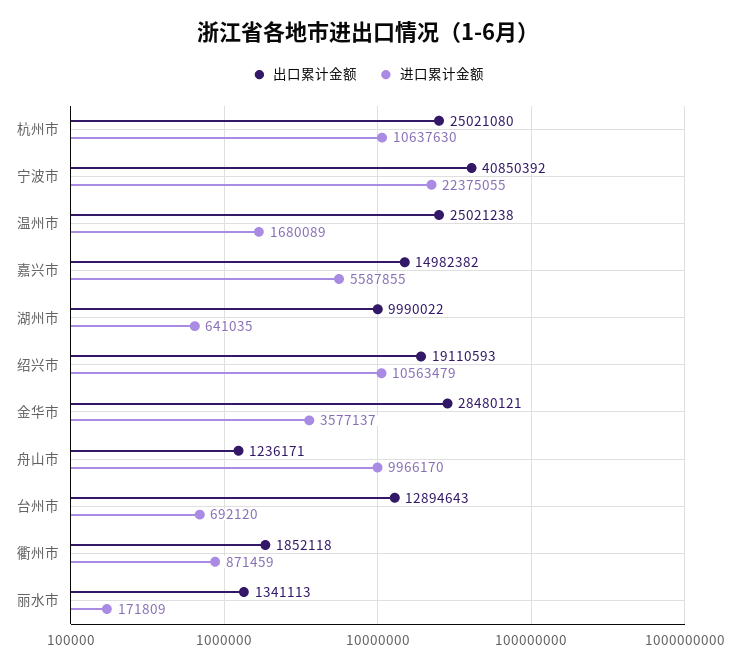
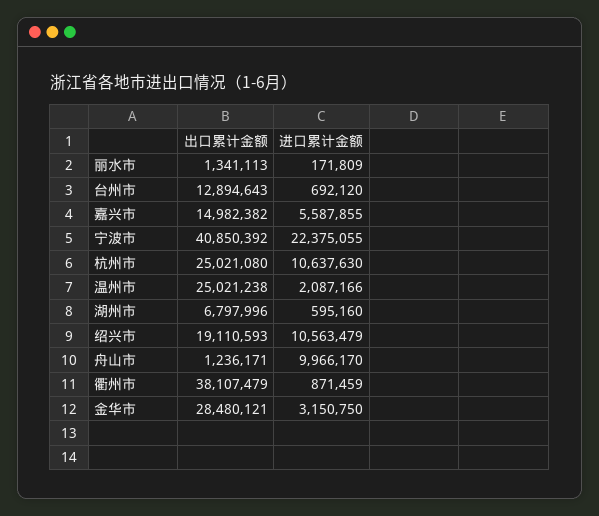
进口累计金额, 温州市: 1680089 -> 2087166
出口累计金额, 湖州市: 9990022 -> 6797996
进口累计金额, 湖州市: 641035 -> 595160
进口累计金额, 金华市: 3577137 -> 3150750
出口累计金额, 衢州市: 1852118 -> 38107479

